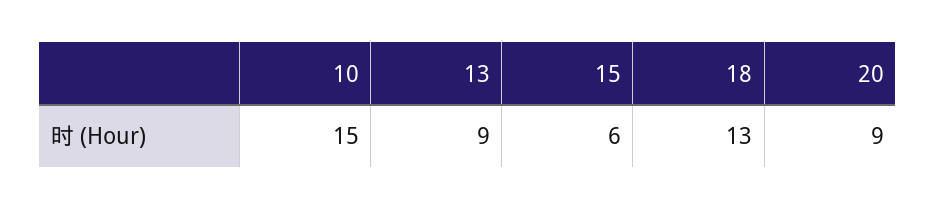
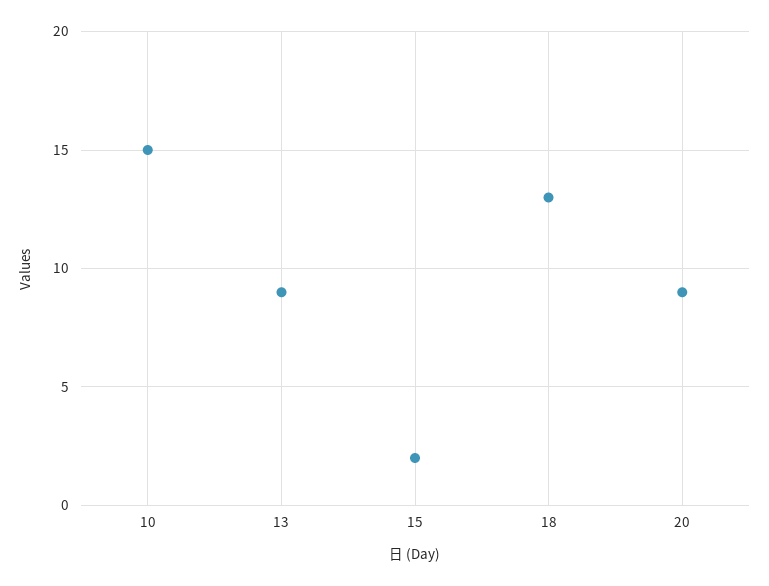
15: 6 -> 2

